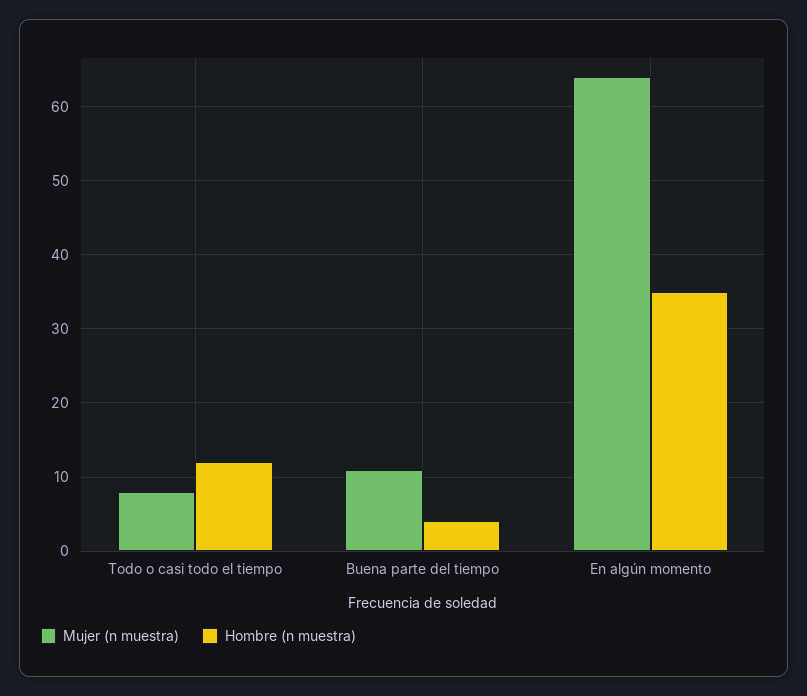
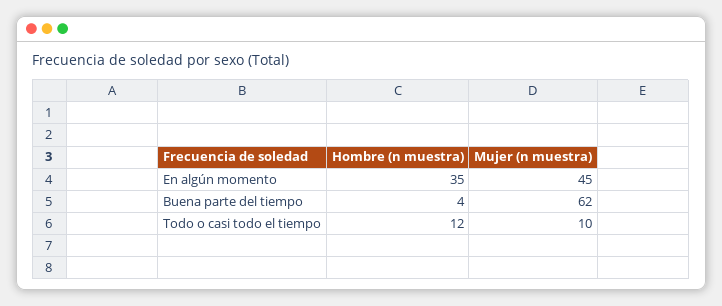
Mujer (n muestra), Todo o casi todo el tiempo: 8 -> 10
Mujer (n muestra), Buena parte del tiempo: 11 -> 62
Mujer (n muestra), En algún momento: 64 -> 45

